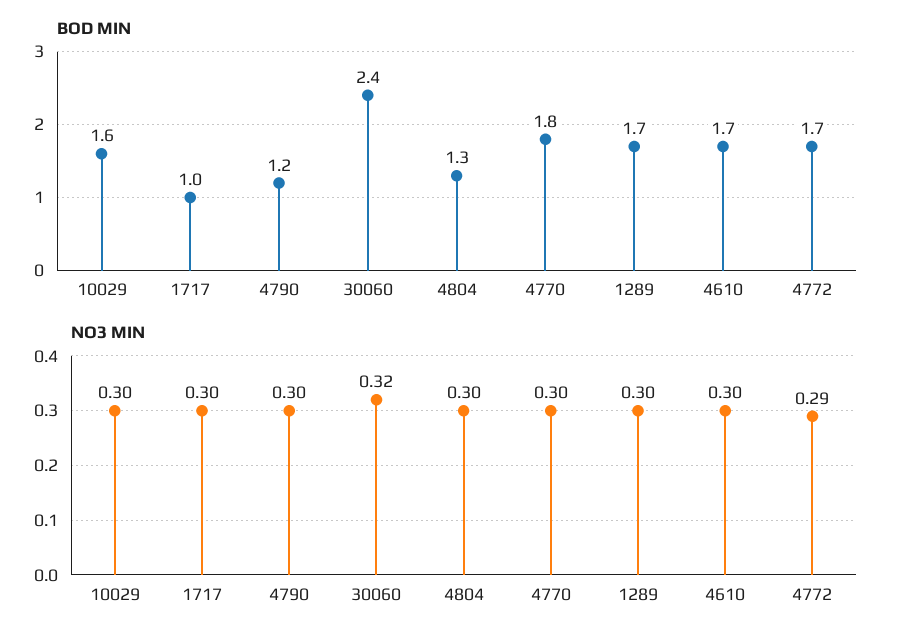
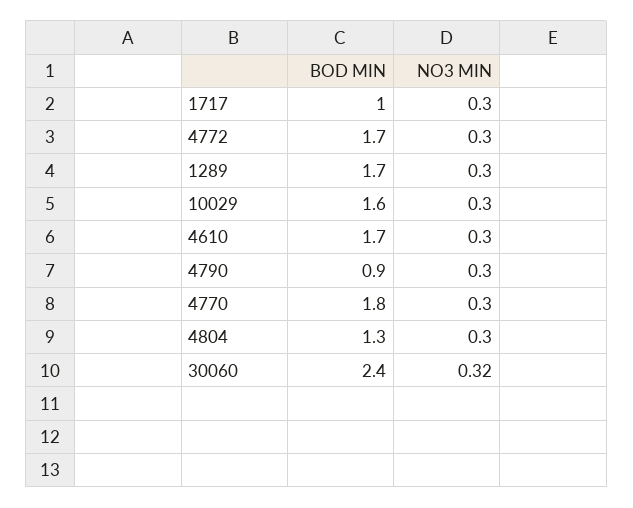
BOD MIN, 4790: 1.2 -> 0.9
NO3 MIN, 4772: 0.29 -> 0.3

